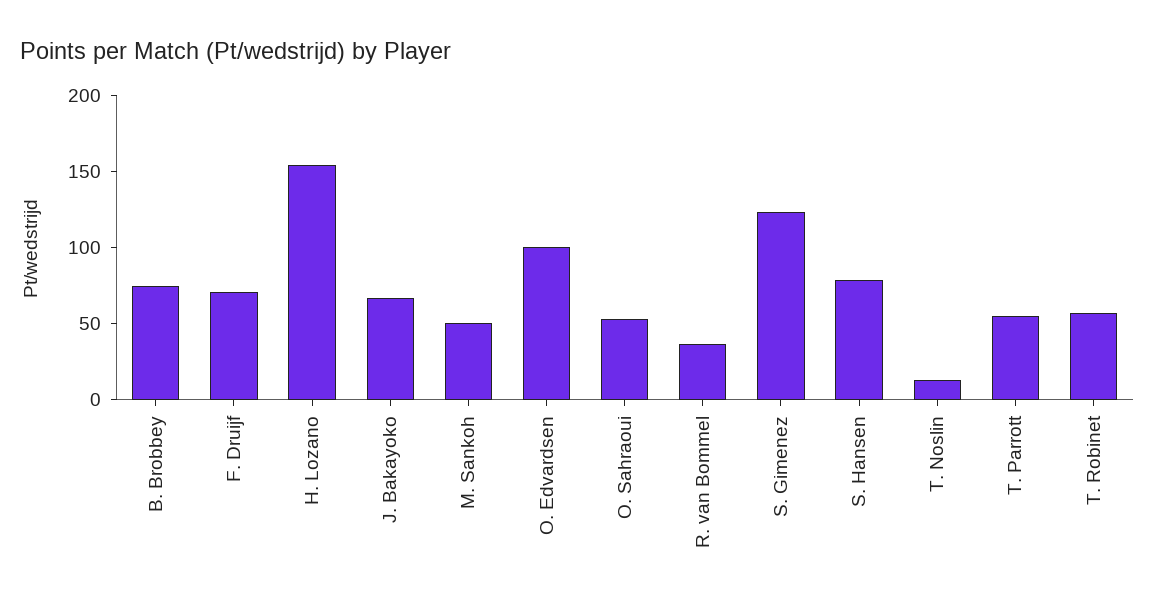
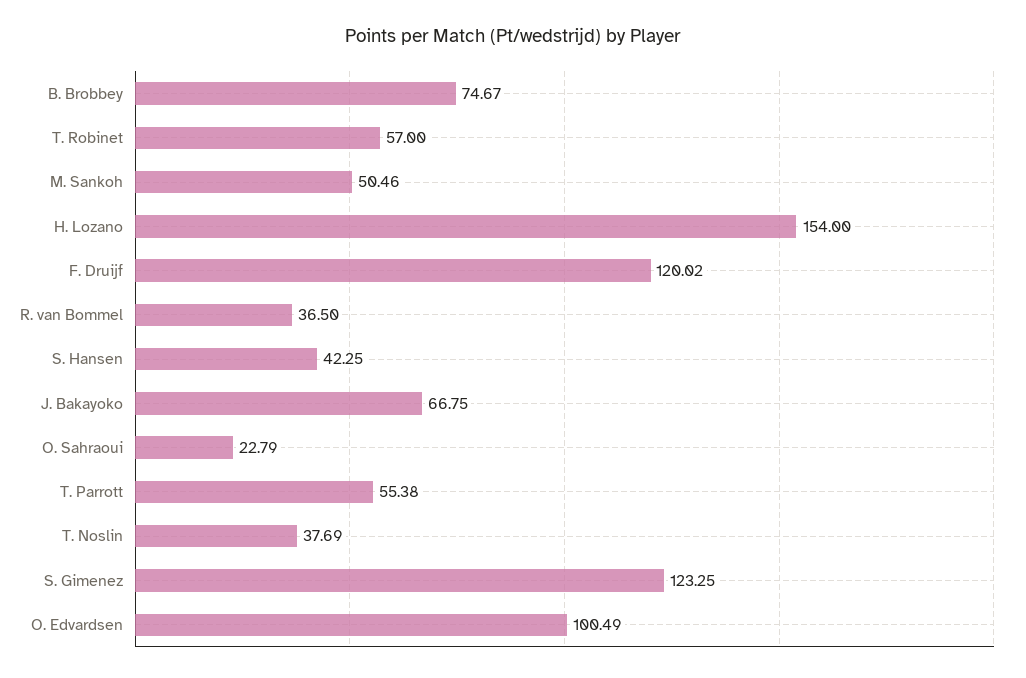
F. Druijf: 70 -> 120.02
O. Sahraoui: 50 -> 22.79
S. Hansen: 80 -> 42.25
T. Noslin: 10 -> 37.69

